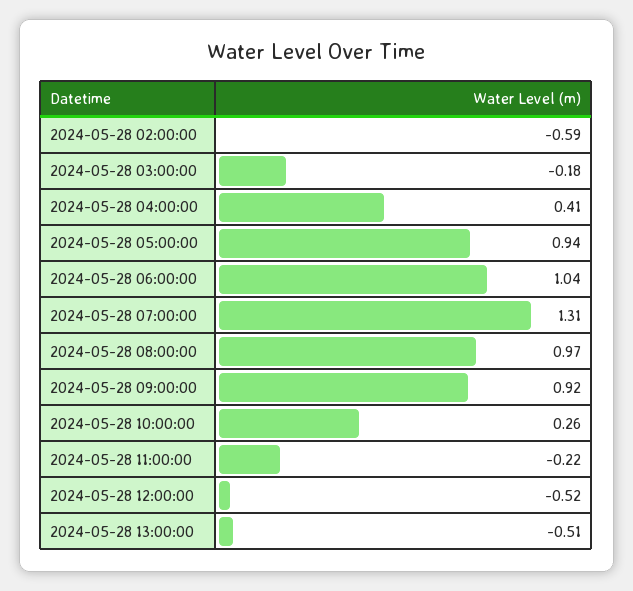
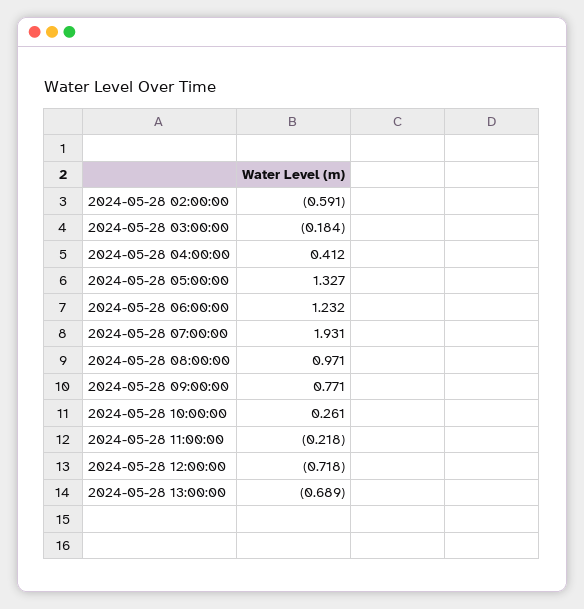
2024-05-28 05:00:00: 0.94 -> 1.327
2024-05-28 06:00:00: 1.04 -> 1.232
2024-05-28 07:00:00: 1.31 -> 1.931
2024-05-28 09:00:00: 0.92 -> 0.771
2024-05-28 12:00:00: -0.52 -> -0.718
2024-05-28 13:00:00: -0.51 -> -0.689

